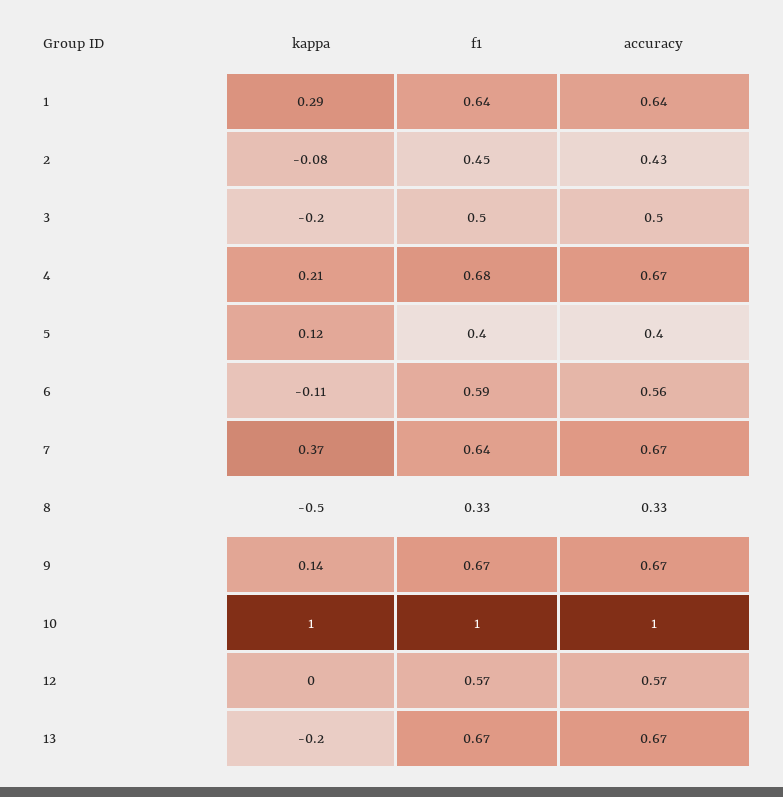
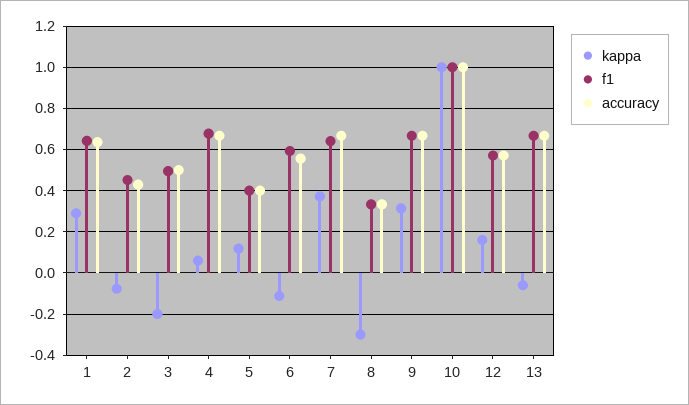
kappa, 4: 0.21 -> 0.05
kappa, 8: -0.5 -> -0.3
kappa, 9: 0.14 -> 0.3
kappa, 12: 0 -> 0.15
kappa, 13: -0.2 -> -0.05

